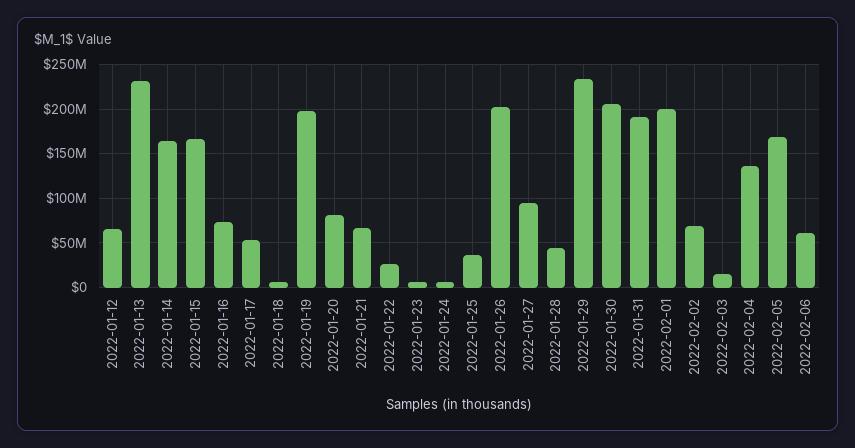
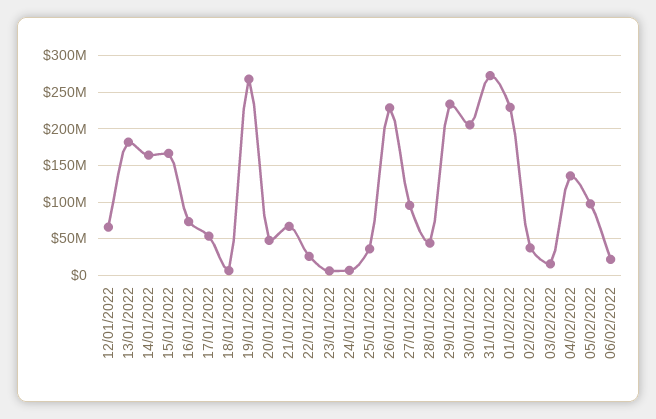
2022-01-13: 230000000 -> 180000000
2022-01-19: 200000000 -> 270000000
2022-01-20: 80000000 -> 50000000
2022-01-26: 200000000 -> 230000000
2022-01-31: 190000000 -> 270000000
2022-02-01: 200000000 -> 230000000
2022-02-02: 70000000 -> 40000000
2022-02-05: 170000000 -> 100000000
2022-02-06: 60000000 -> 20000000

